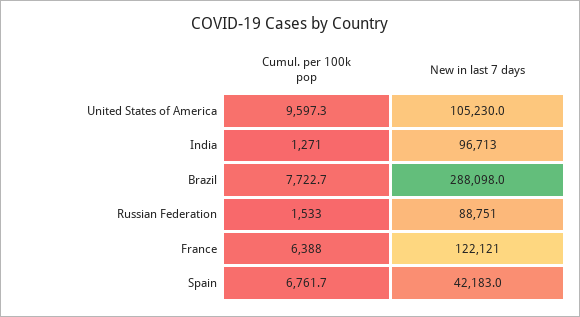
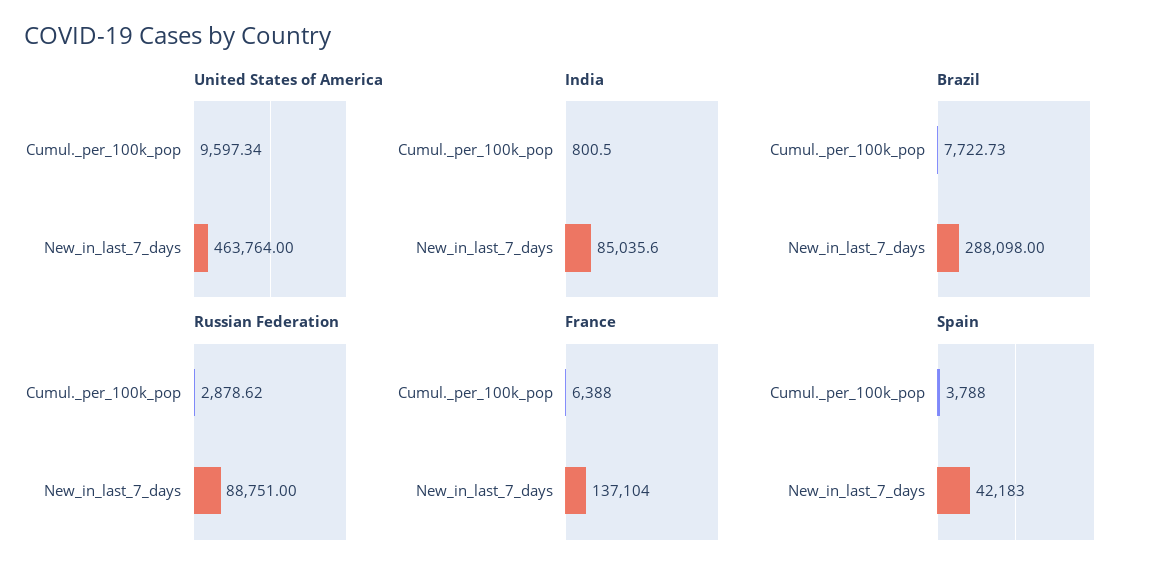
United States of America, New in last 7 days: 105230 -> 463764
India, Cumul. per 100k pop: 1271 -> 800.5
India, New in last 7 days: 96713 -> 85035.6
Russian Federation, Cumul. per 100k pop: 1533 -> 2878.62
France, New in last 7 days: 122121 -> 137104
Spain, Cumul. per 100k pop: 6761.7 -> 3788

